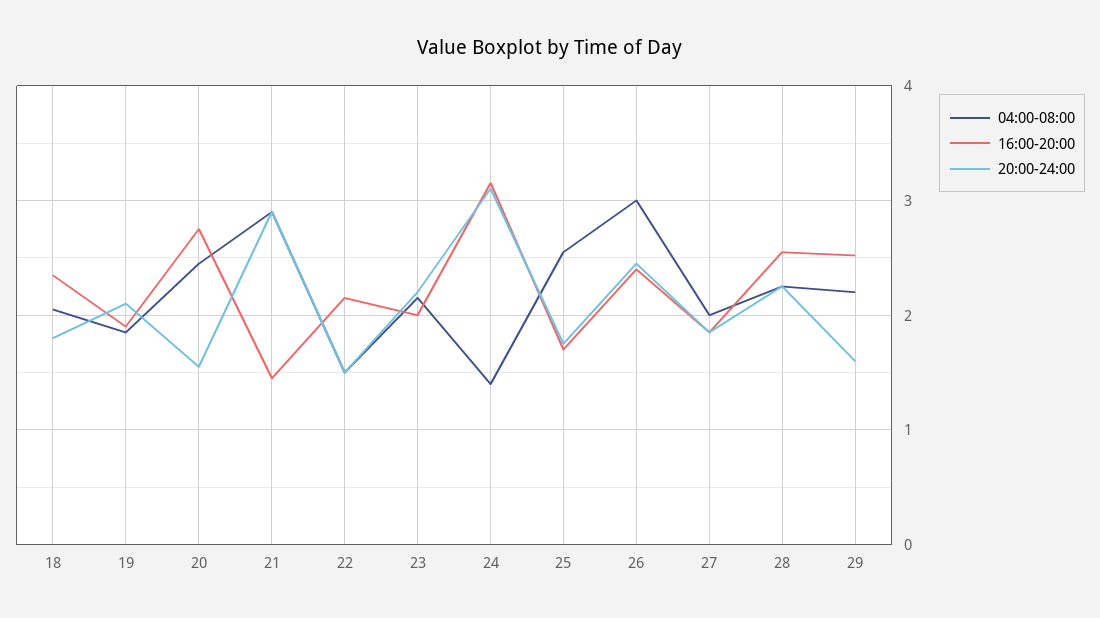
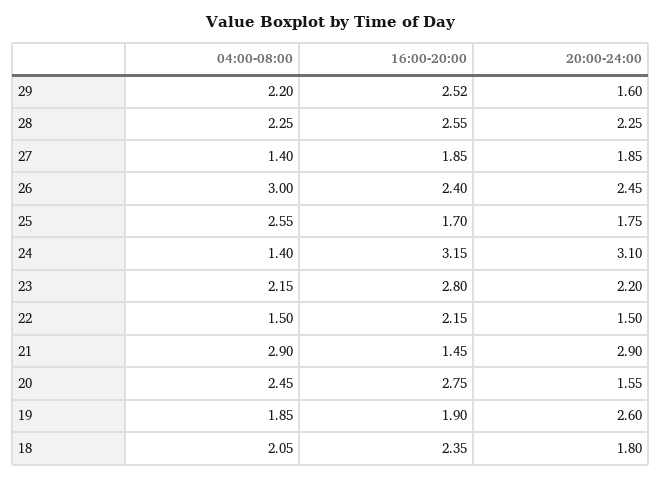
20:00-24:00, 19: 2.1 -> 2.6
16:00-20:00, 23: 2 -> 2.8
04:00-08:00, 27: 2 -> 1.4

